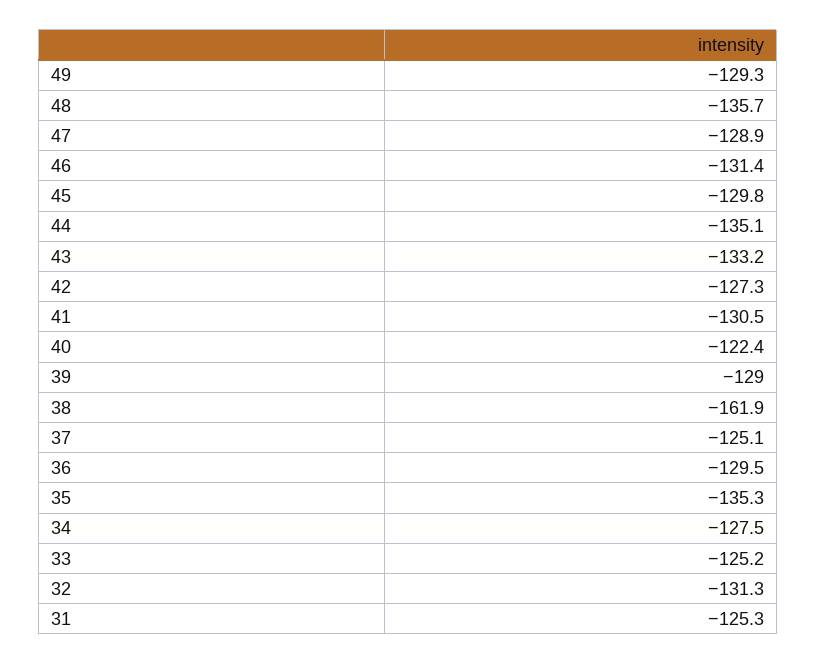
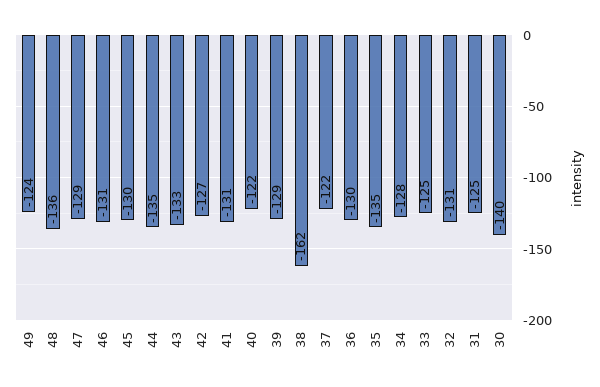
49: -129.3 -> -124
37: -125.1 -> -122
30: none -> -140

